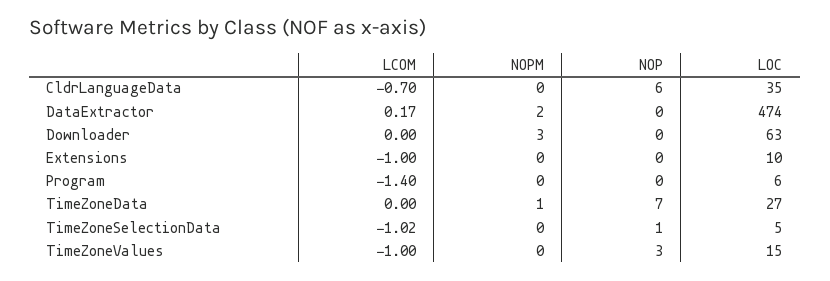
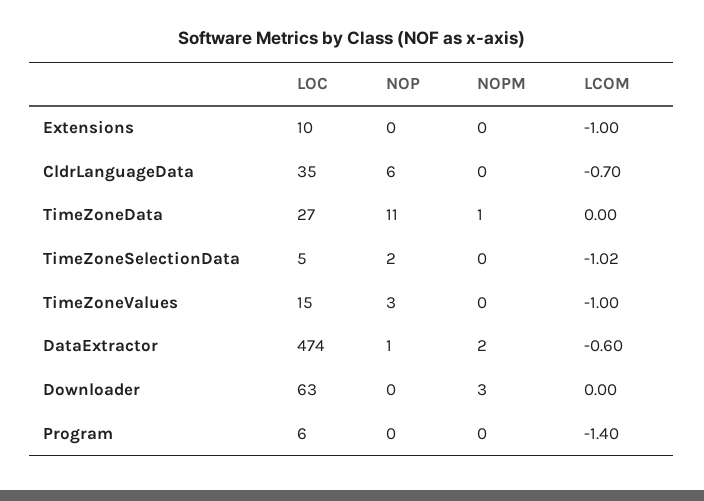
LCOM, DataExtractor: 0.17 -> -0.6
NOP, DataExtractor: 0 -> 1
NOP, TimeZoneData: 7 -> 11
NOP, TimeZoneSelectionData: 1 -> 2

